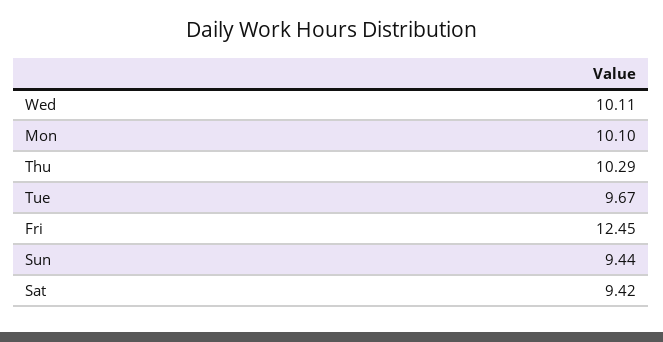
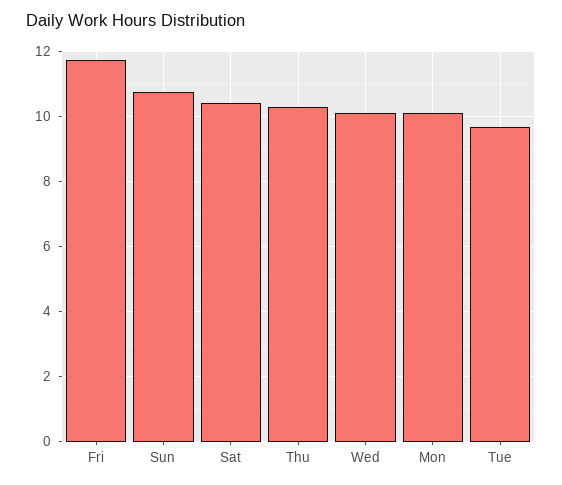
Fri: 12.45 -> 11.8
Sun: 9.44 -> 10.8
Sat: 9.42 -> 10.4

